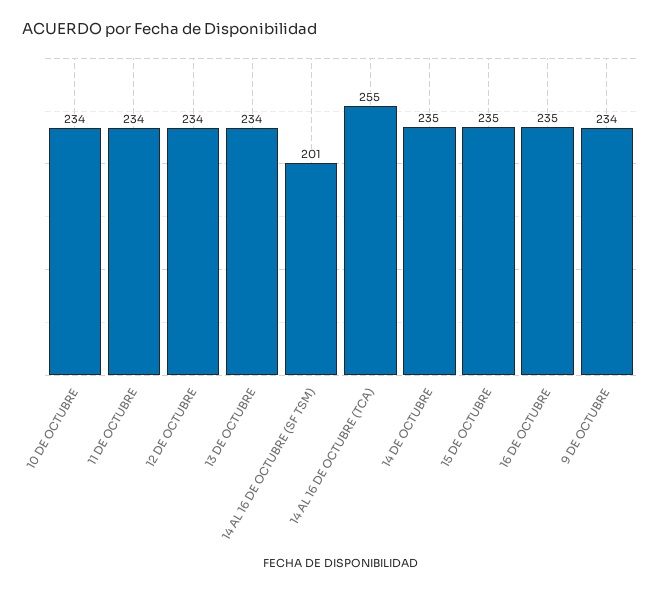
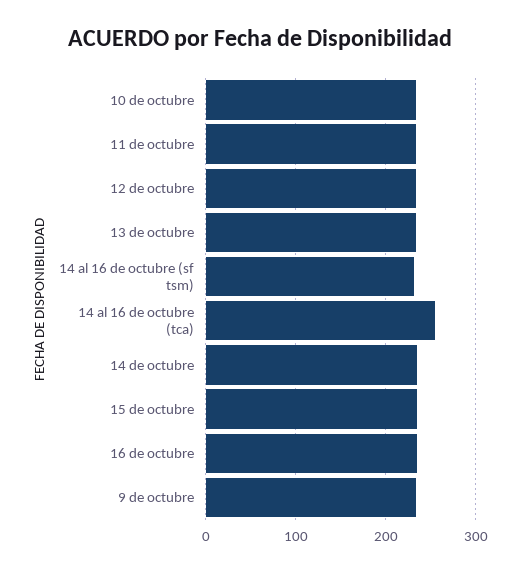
14 AL 16 DE OCTUBRE (SF TSM): 201 -> 230

